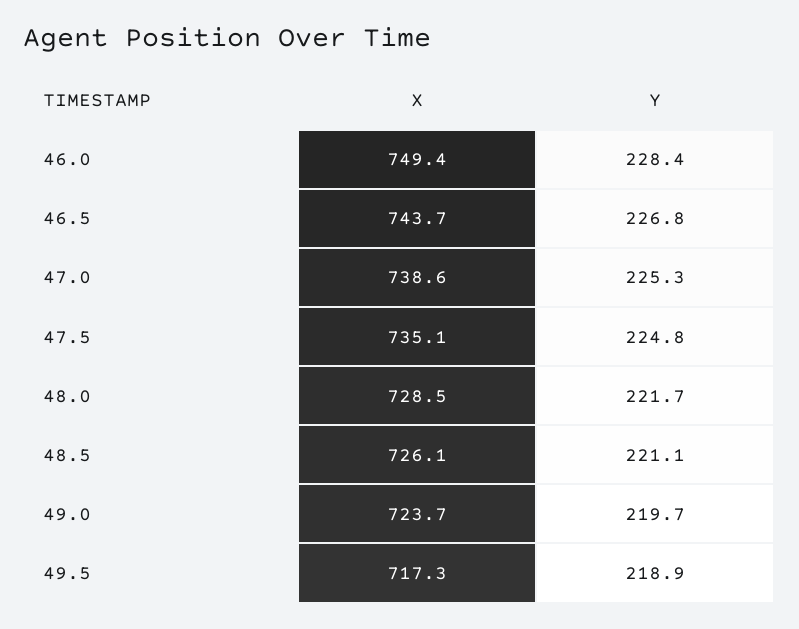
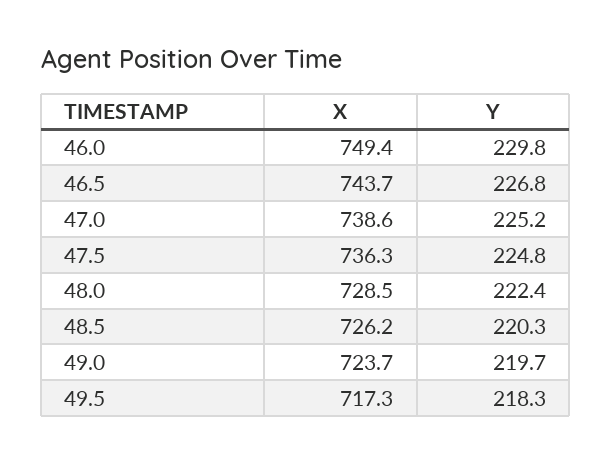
Y, 46.0: 228.4 -> 229.8
Y, 47.0: 225.3 -> 225.2
X, 47.5: 735.1 -> 736.3
Y, 48.0: 221.7 -> 222.4
X, 48.5: 726.1 -> 726.2
Y, 48.5: 221.1 -> 220.3
Y, 49.5: 218.9 -> 218.3

